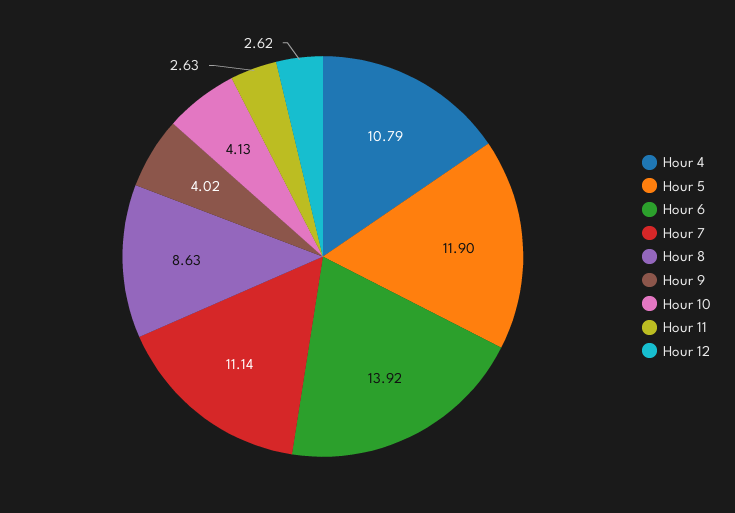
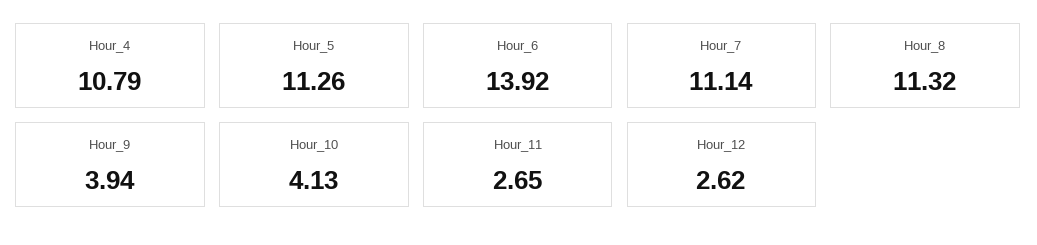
Hour 5: 11.9 -> 11.26
Hour 8: 8.63 -> 11.32
Hour 9: 4.02 -> 3.94
Hour 11: 2.63 -> 2.65

